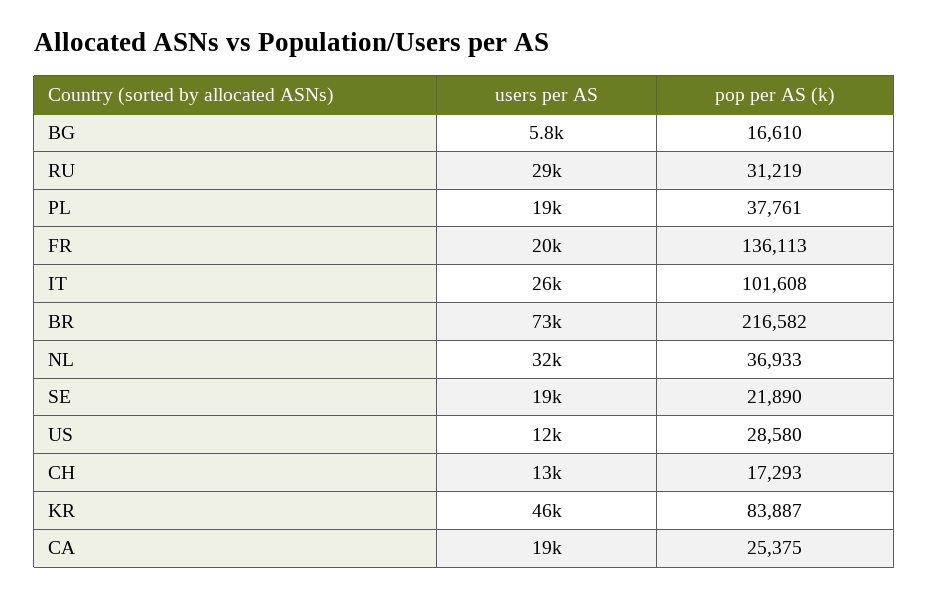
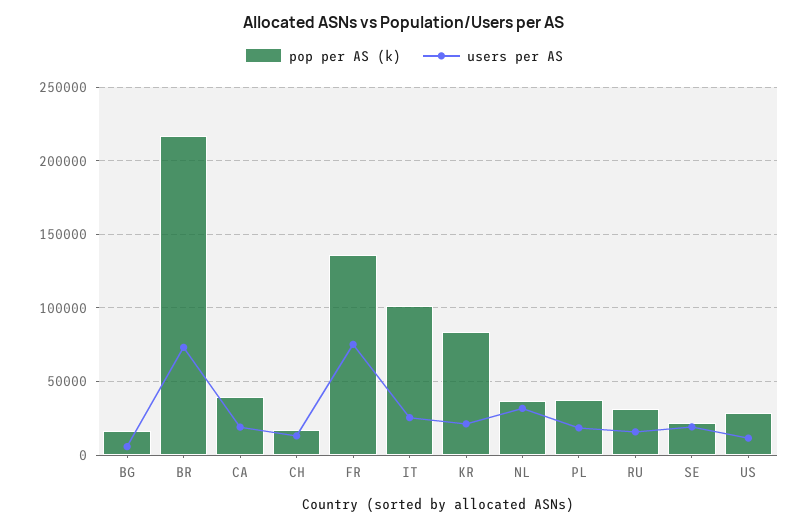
users per AS, RU: 29000 -> 15000
users per AS, FR: 20000 -> 75000
users per AS, KR: 46000 -> 20000
pop per AS (k), CA: 25375 -> 40000

